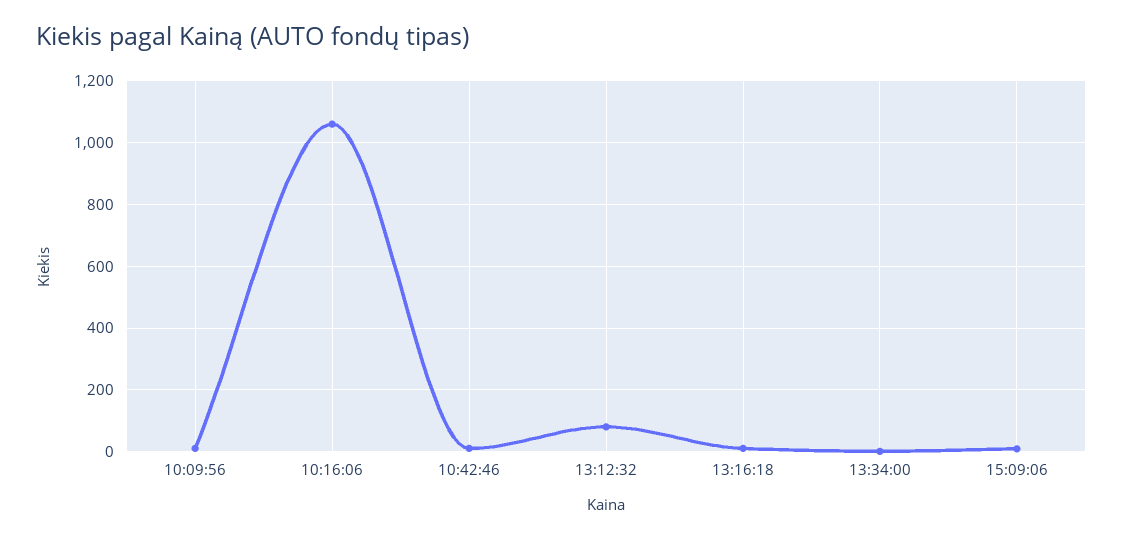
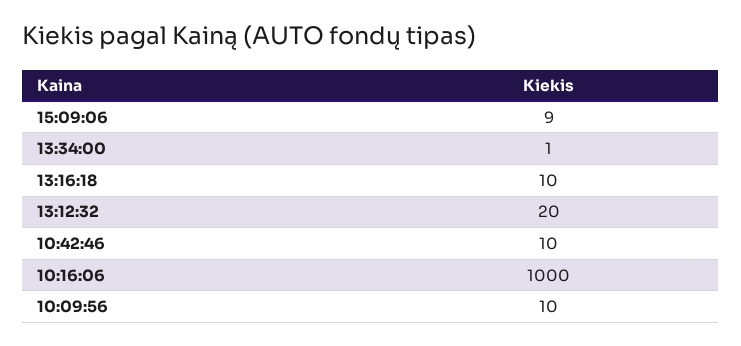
10:16:06: 1060 -> 1000
13:12:32: 80 -> 20

